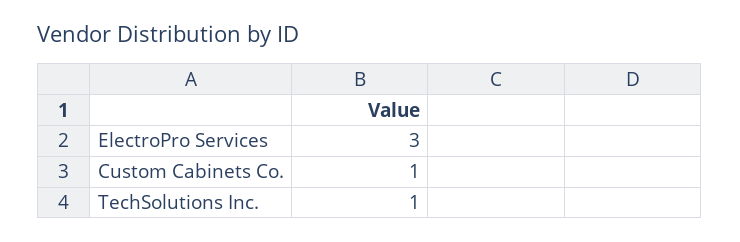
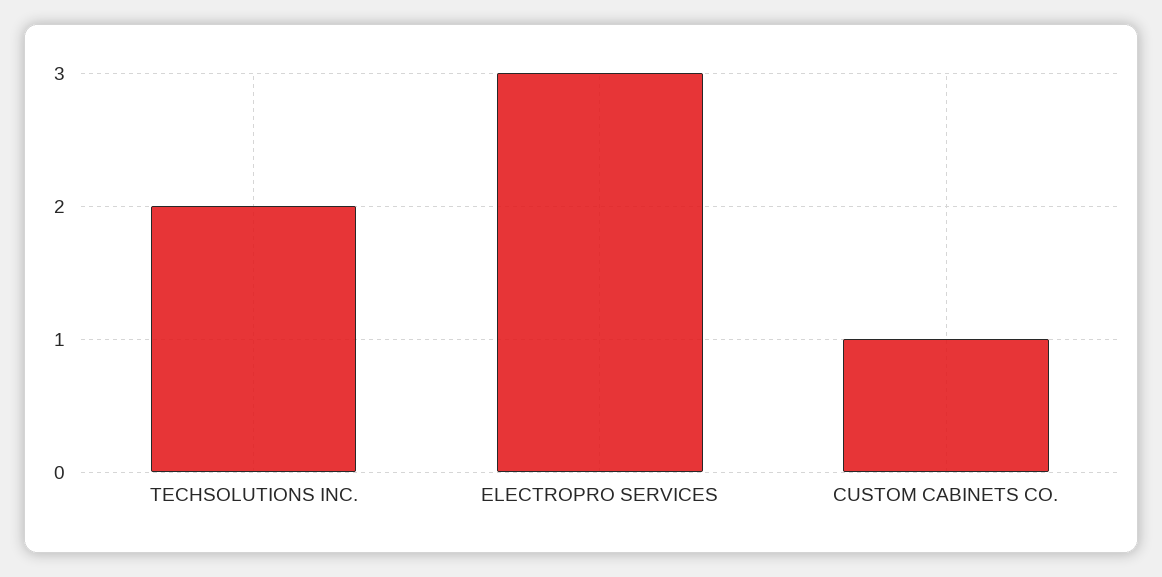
TechSolutions Inc.: 1 -> 2

